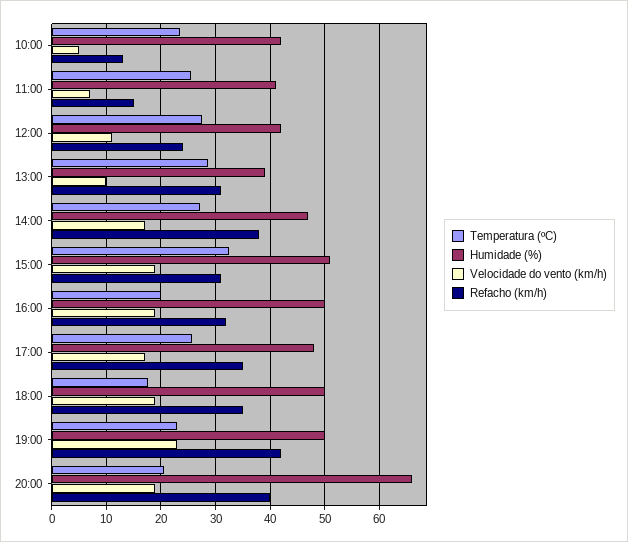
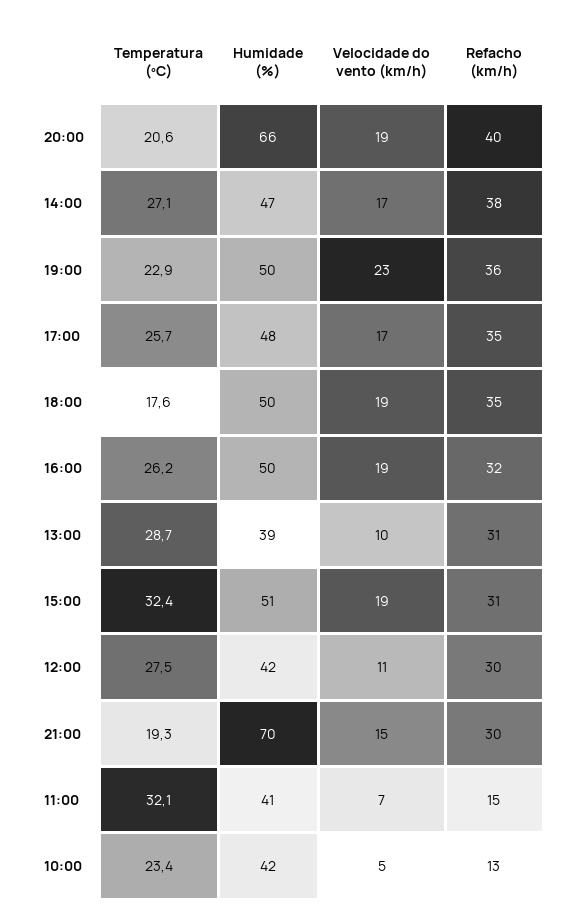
Temperatura (ºC), 11:00: 26 -> 32.1
Refacho (km/h), 12:00: 24 -> 30
Temperatura (ºC), 16:00: 20 -> 26.2
Refacho (km/h), 19:00: 42 -> 36
Temperatura (ºC), 21:00: none -> 19.3
Humidade (%), 21:00: none -> 70
Velocidade do vento (km/h), 21:00: none -> 15
Refacho (km/h), 21:00: none -> 30

